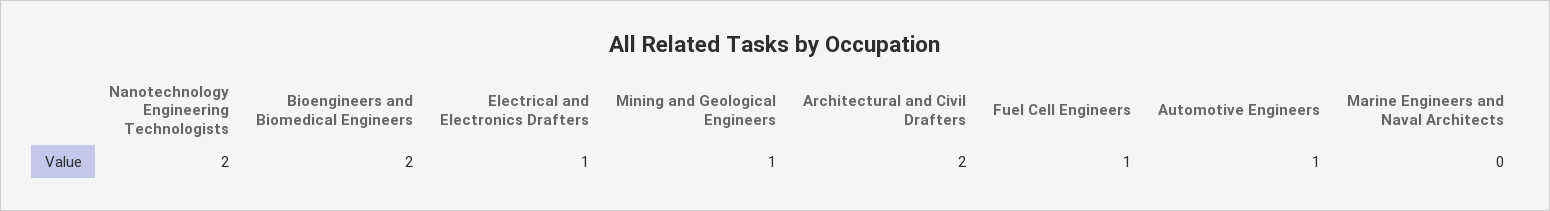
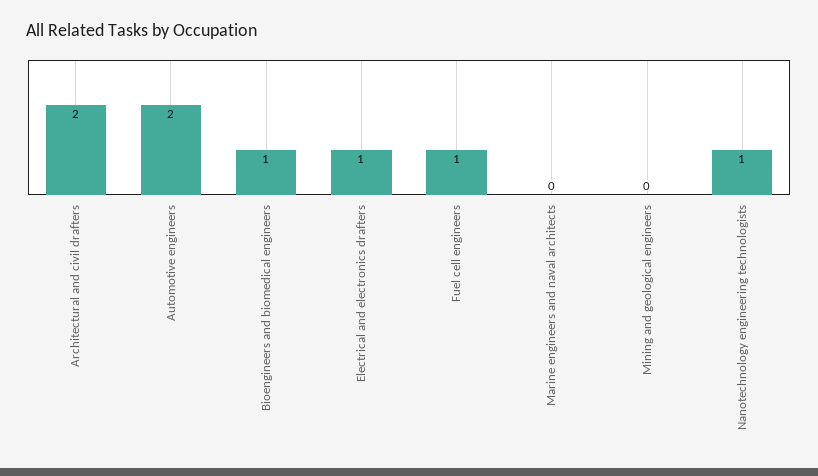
Nanotechnology Engineering Technologists: 2 -> 1
Bioengineers and Biomedical Engineers: 2 -> 1
Mining and Geological Engineers: 1 -> 0
Automotive Engineers: 1 -> 2

